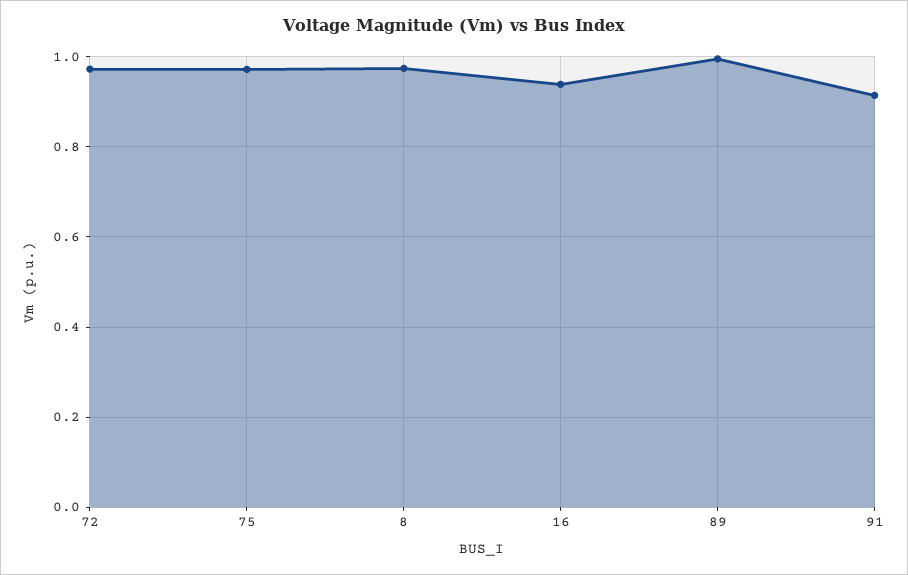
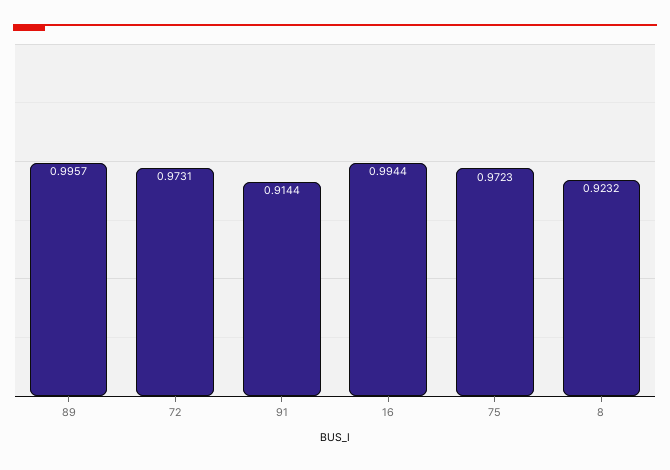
8: 0.98 -> 0.9232
16: 0.94 -> 0.9944

